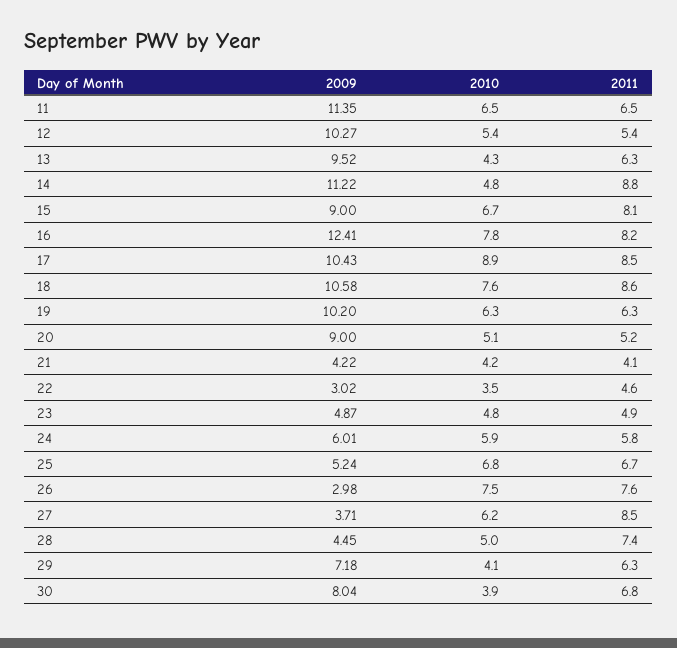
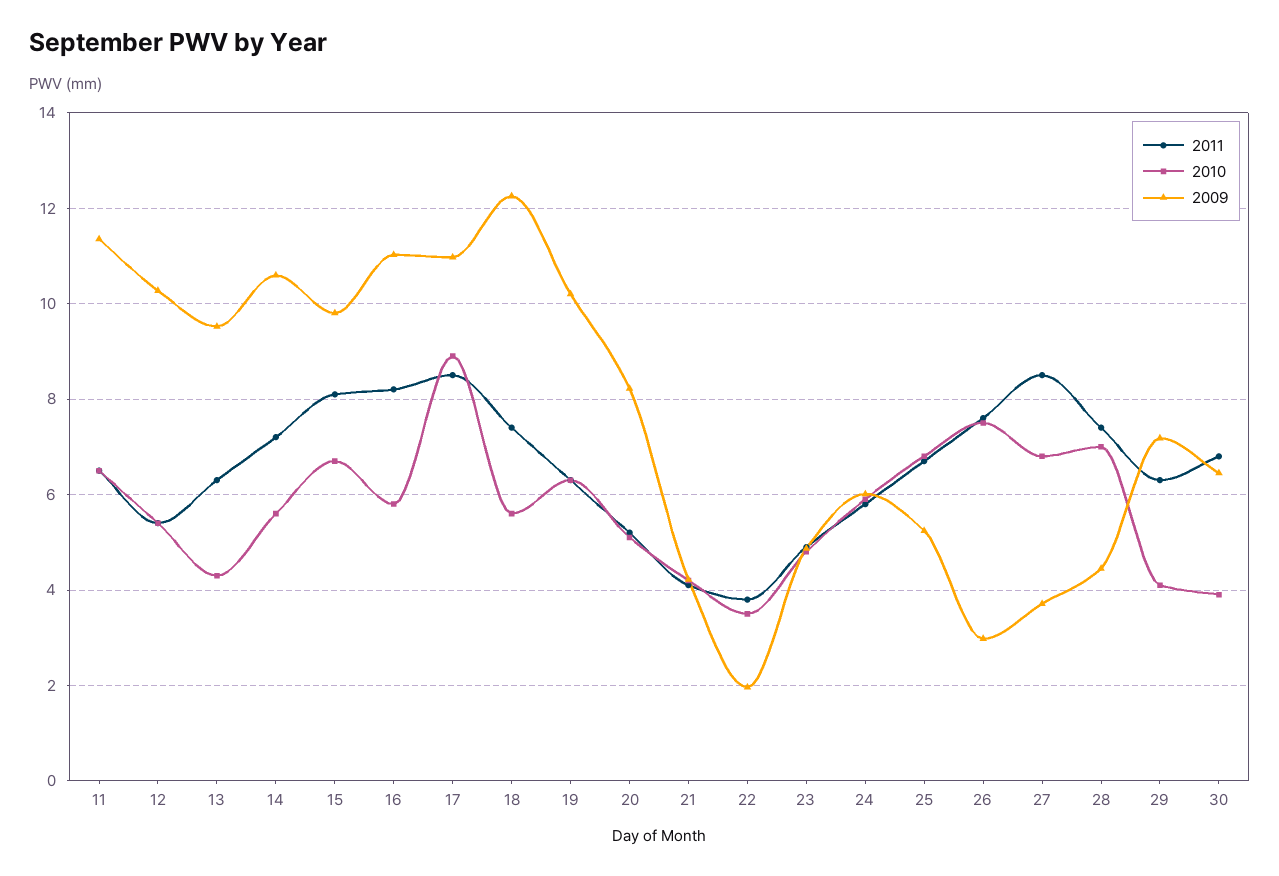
2009, 14: 11.22 -> 10.6
2010, 14: 4.8 -> 5.6
2011, 14: 8.8 -> 7.2
2009, 15: 9 -> 9.8
2009, 16: 12.41 -> 11
2010, 16: 7.8 -> 5.8
2009, 17: 10.43 -> 11
2009, 18: 10.58 -> 12.2
2010, 18: 7.6 -> 5.6
2011, 18: 8.6 -> 7.4
2009, 20: 9 -> 8.2
2009, 22: 3.02 -> 2
2011, 22: 4.6 -> 3.8
2010, 27: 6.2 -> 6.8
2010, 28: 5 -> 7
2009, 30: 8.04 -> 6.4

